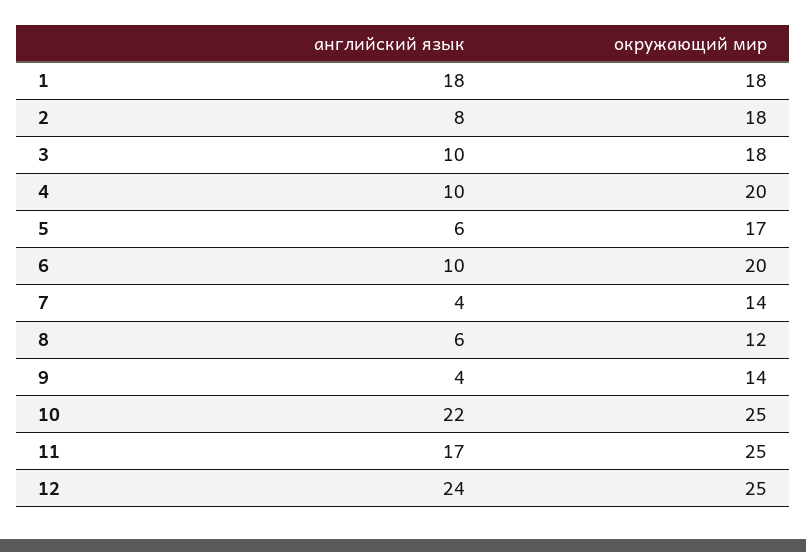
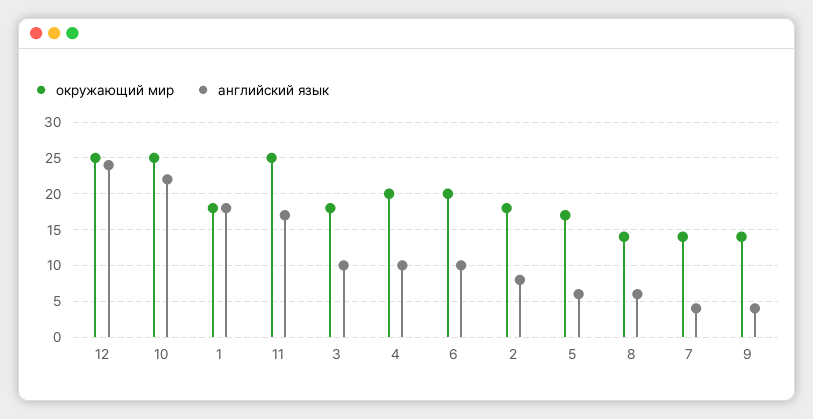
окружающий мир, 8: 12 -> 14

